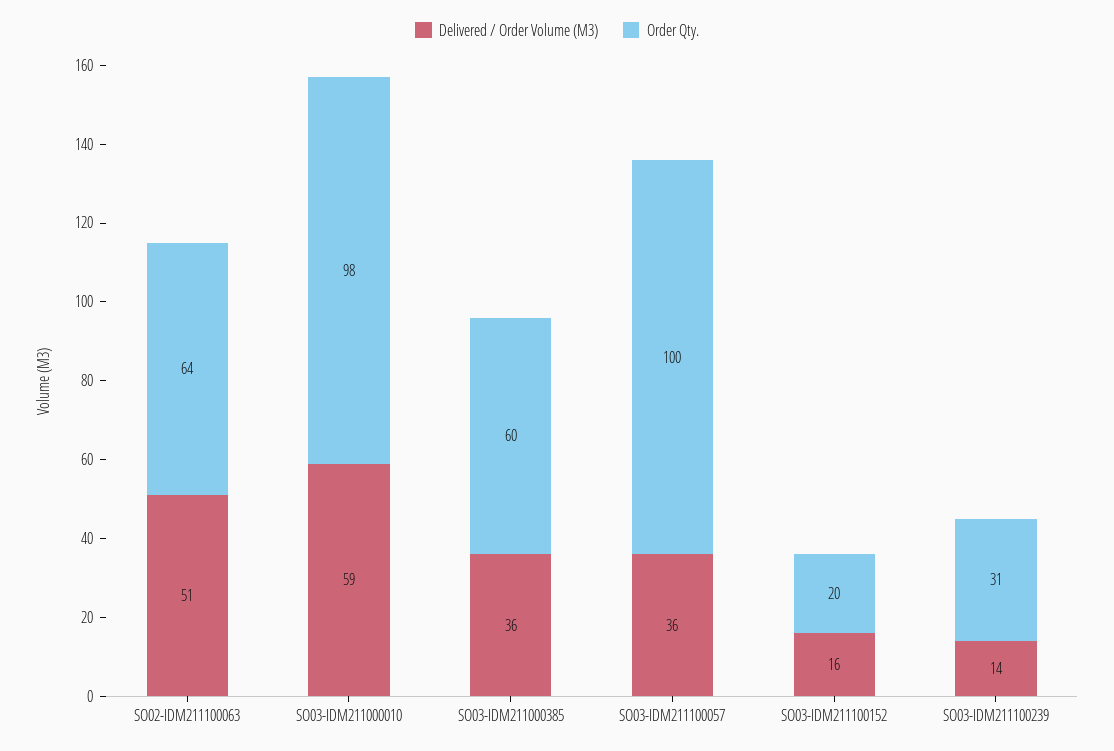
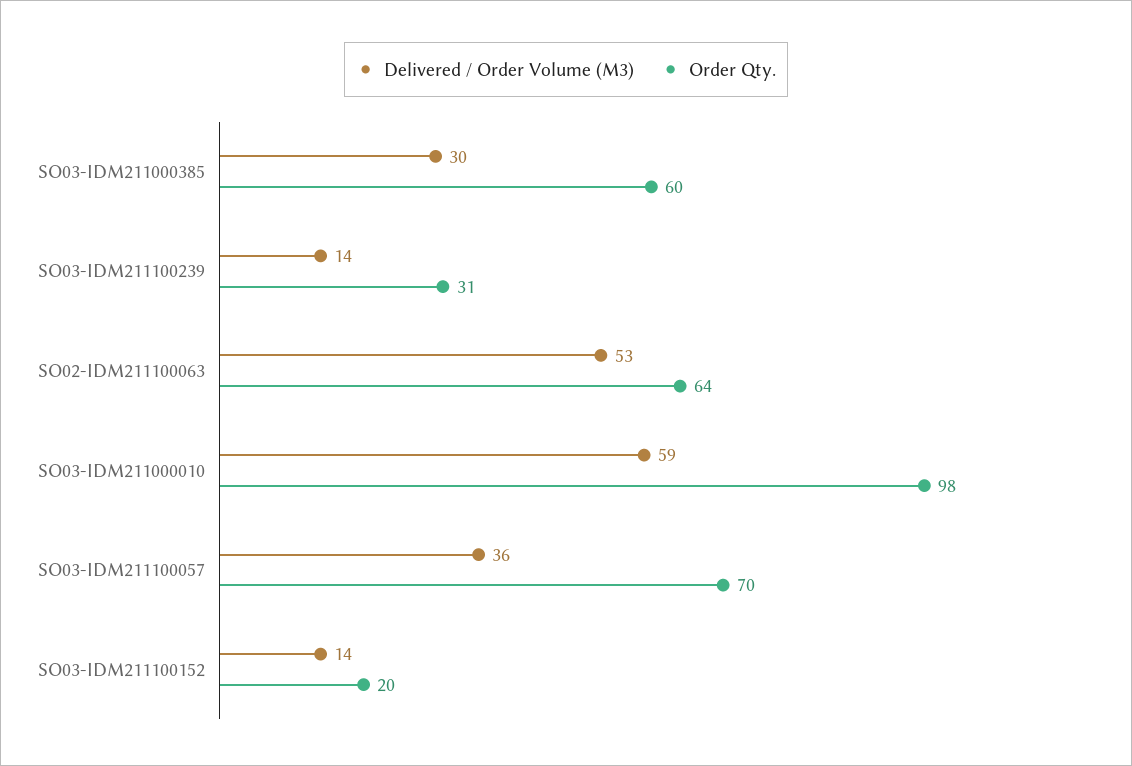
Delivered / Order Volume (M3), SO02-IDM211100063: 51 -> 53
Delivered / Order Volume (M3), SO03-IDM211000385: 36 -> 30
Order Qty., SO03-IDM211100057: 100 -> 70
Delivered / Order Volume (M3), SO03-IDM211100152: 16 -> 14

